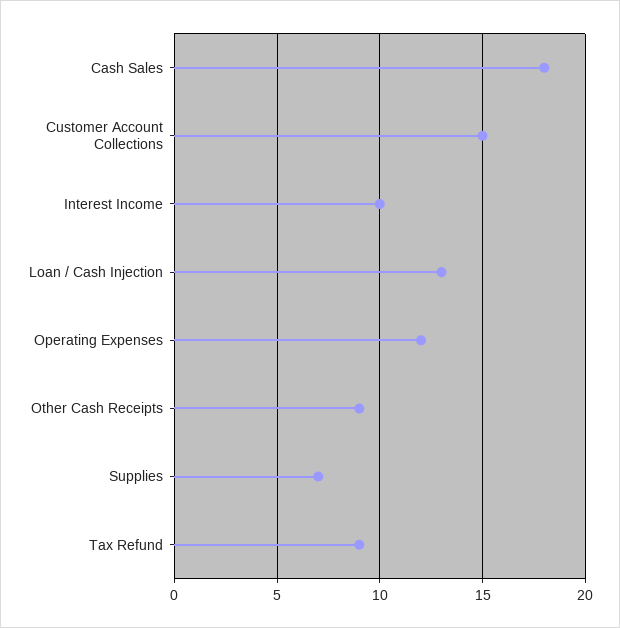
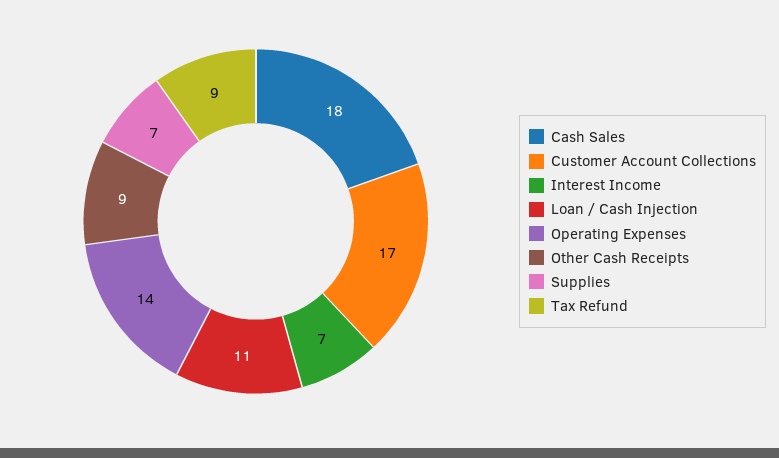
Customer Account Collections: 15 -> 17
Interest Income: 10 -> 7
Loan / Cash Injection: 13 -> 11
Operating Expenses: 12 -> 14

